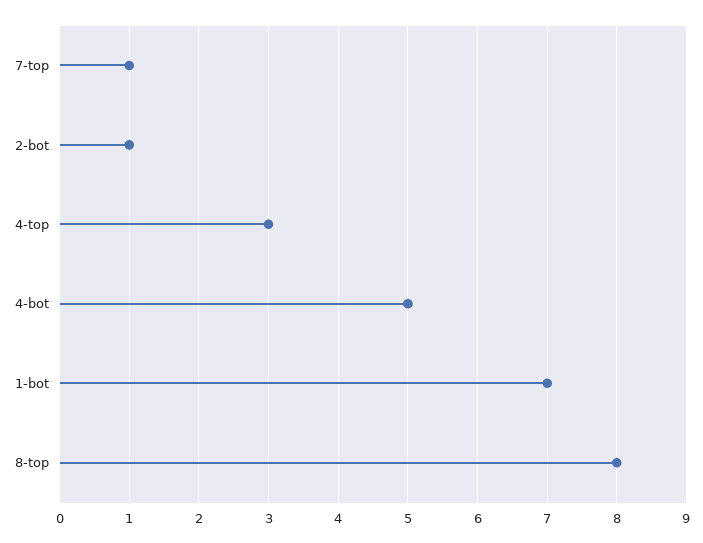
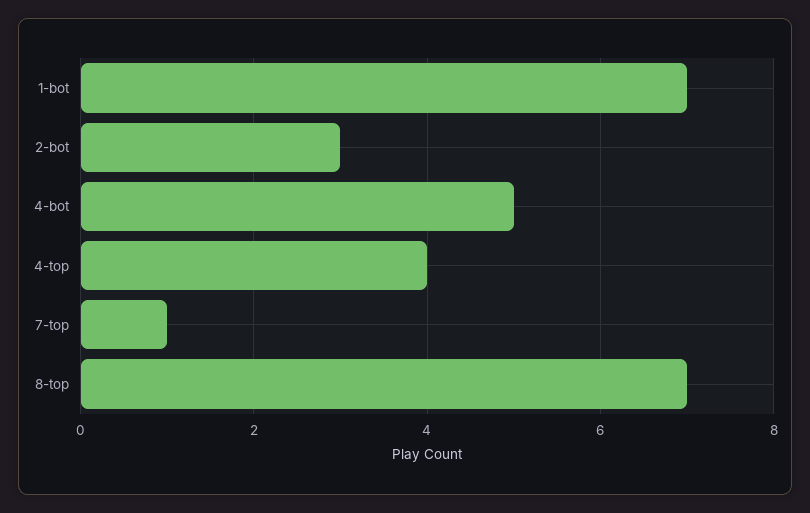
2-bot: 1 -> 3
4-top: 3 -> 4
8-top: 8 -> 7

